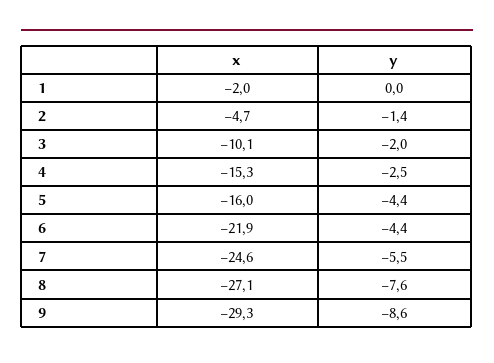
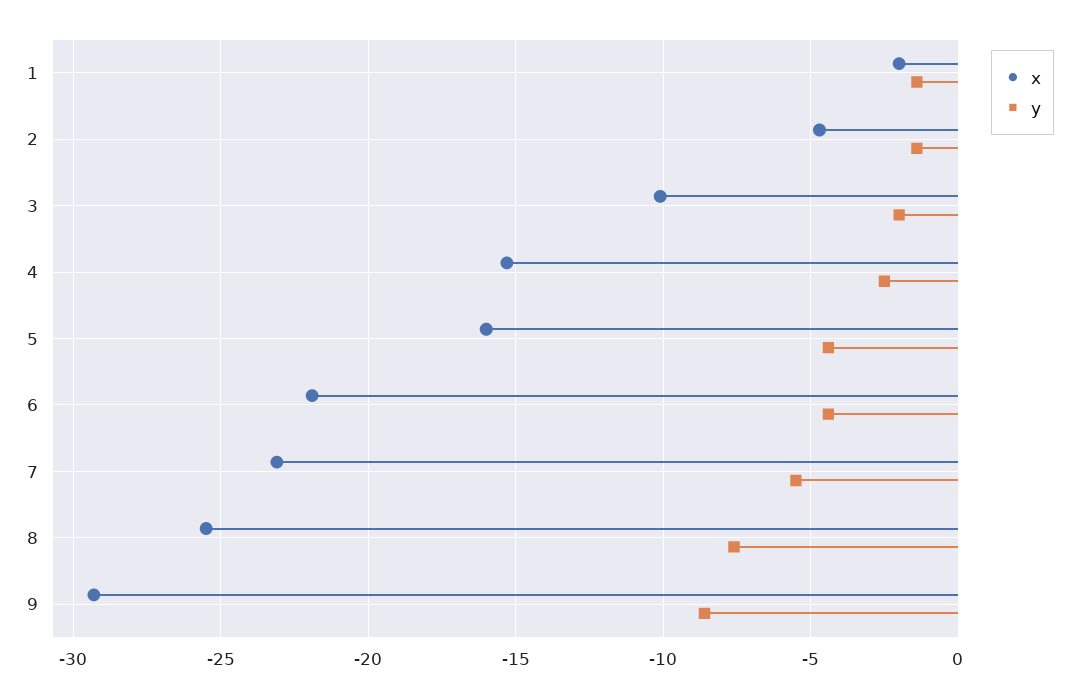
y, 1: 0 -> -1.5
x, 7: -24.6 -> -23
x, 8: -27.1 -> -25.5

